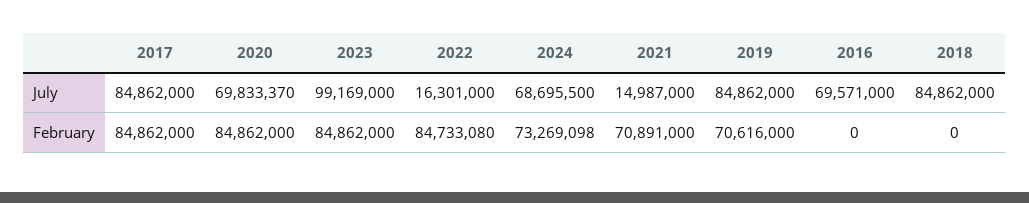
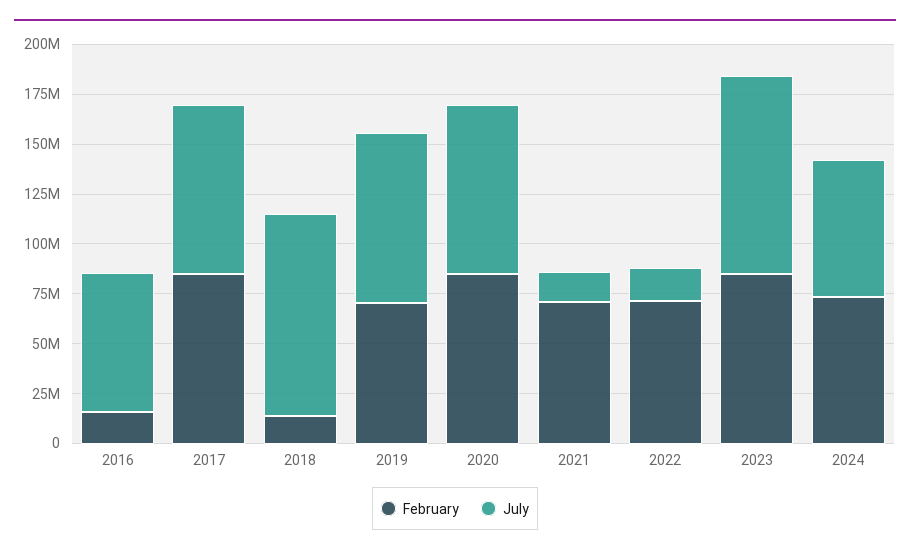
July, 2020: 69833370 -> 85000000
July, 2018: 84862000 -> 100000000
February, 2022: 84733080 -> 70000000
February, 2016: 0 -> 15000000
February, 2018: 0 -> 15000000

